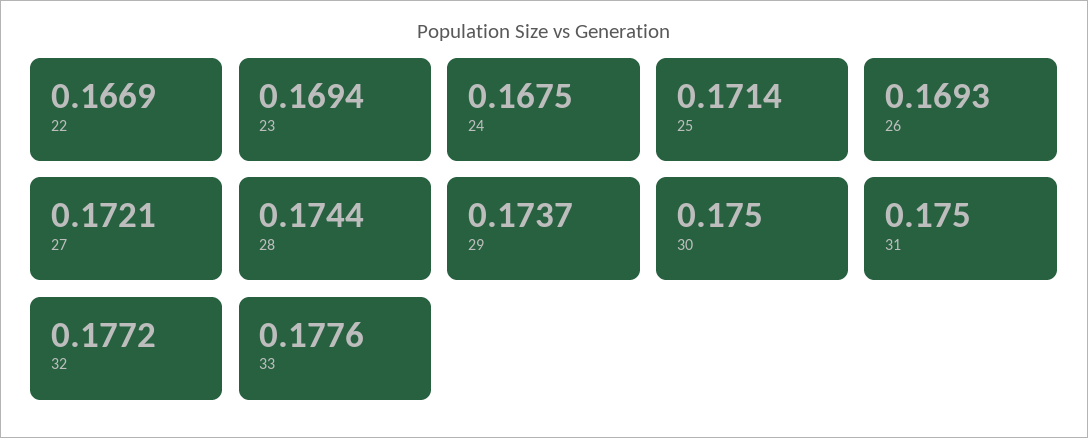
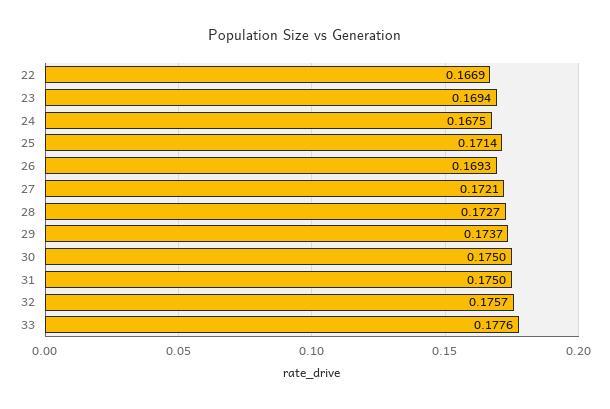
28: 0.1744 -> 0.1727
32: 0.1772 -> 0.1757

